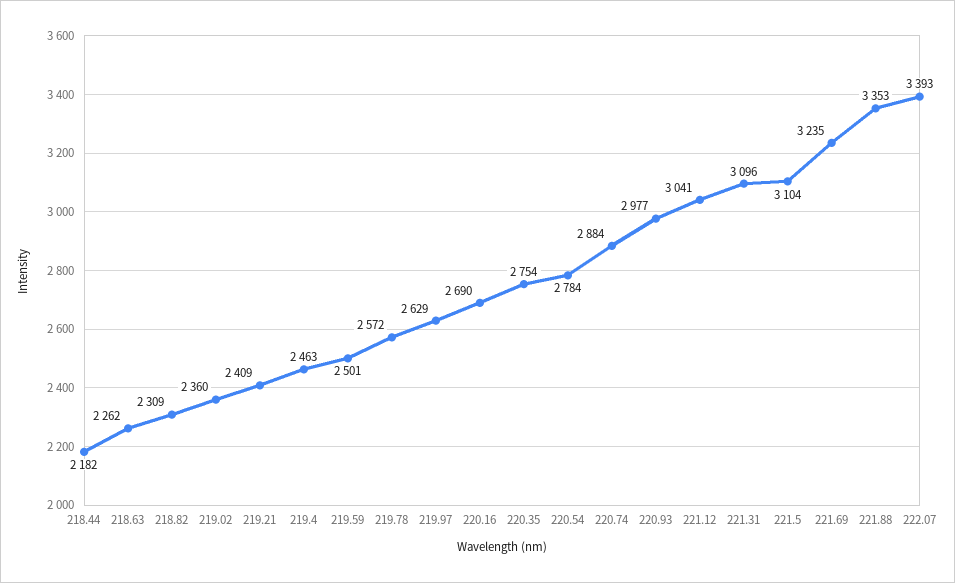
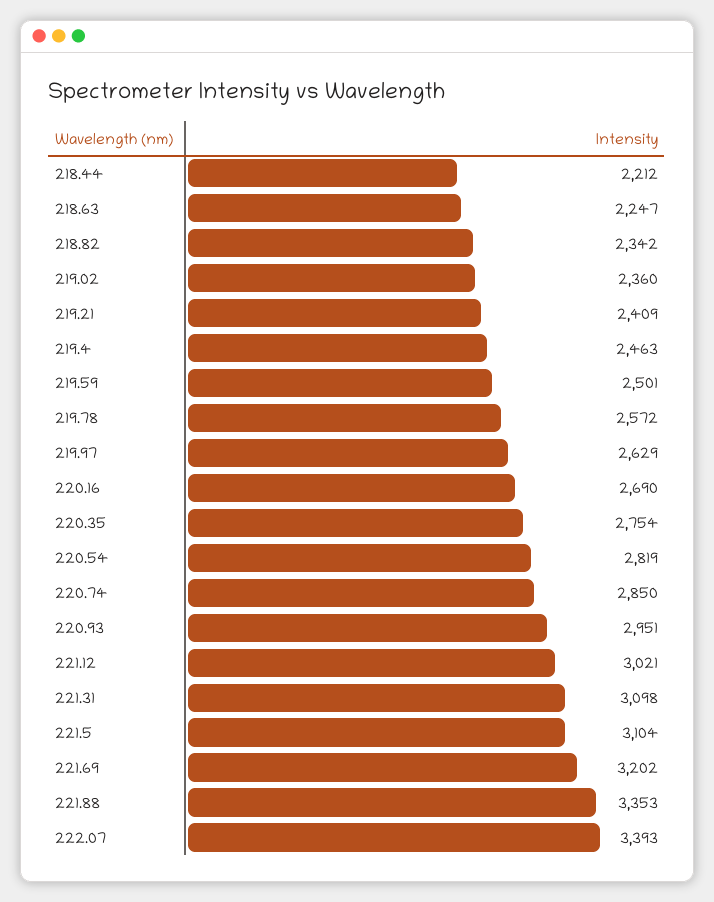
218.44: 2182 -> 2212
218.63: 2262 -> 2247
218.82: 2309 -> 2342
220.54: 2784 -> 2819
220.74: 2884 -> 2850
220.93: 2977 -> 2951
221.12: 3041 -> 3021
221.31: 3096 -> 3098
221.69: 3235 -> 3202

